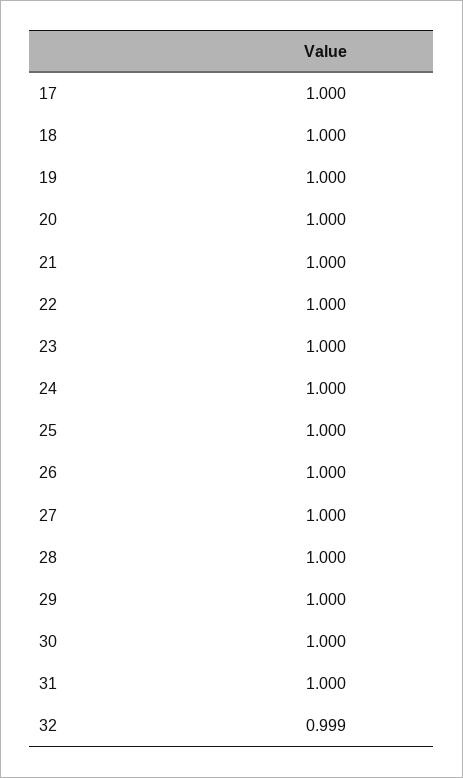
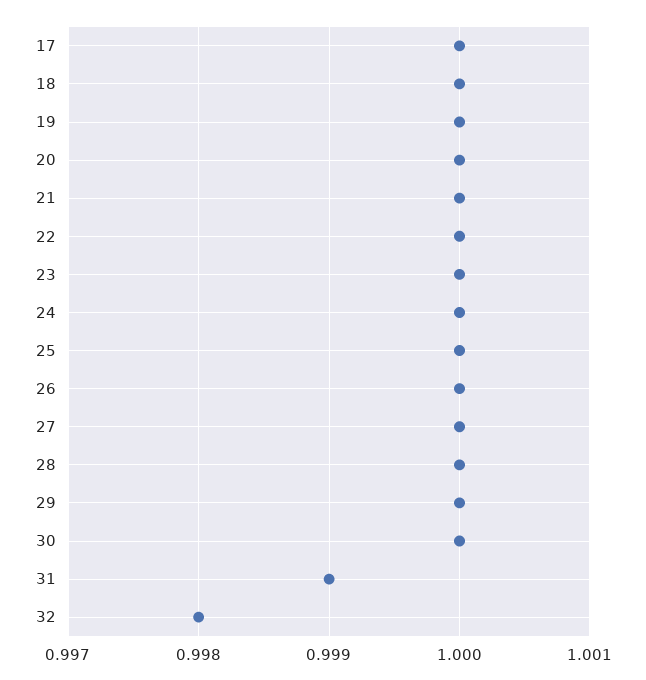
31: 1 -> 0.999
32: 0.999 -> 0.998

